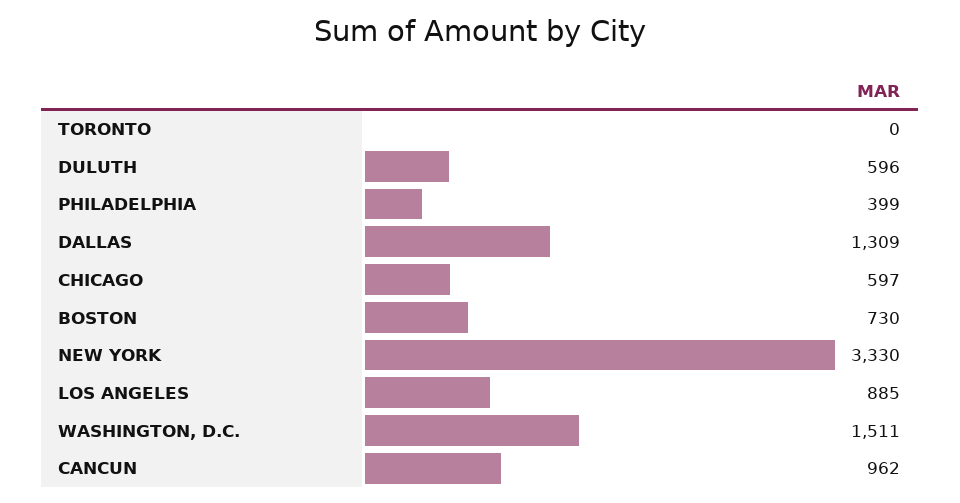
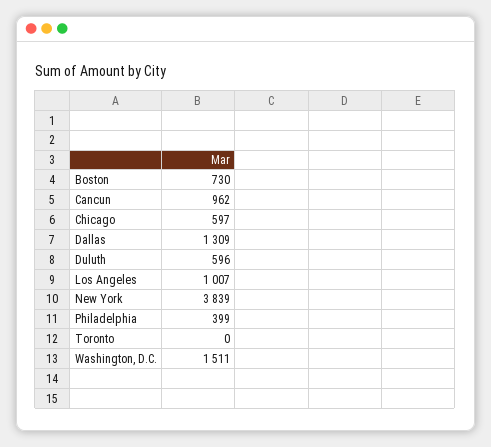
NEW YORK: 3330 -> 3839
LOS ANGELES: 885 -> 1007

